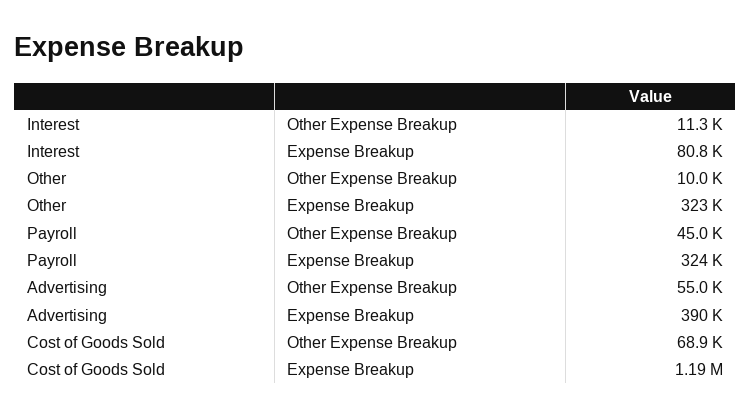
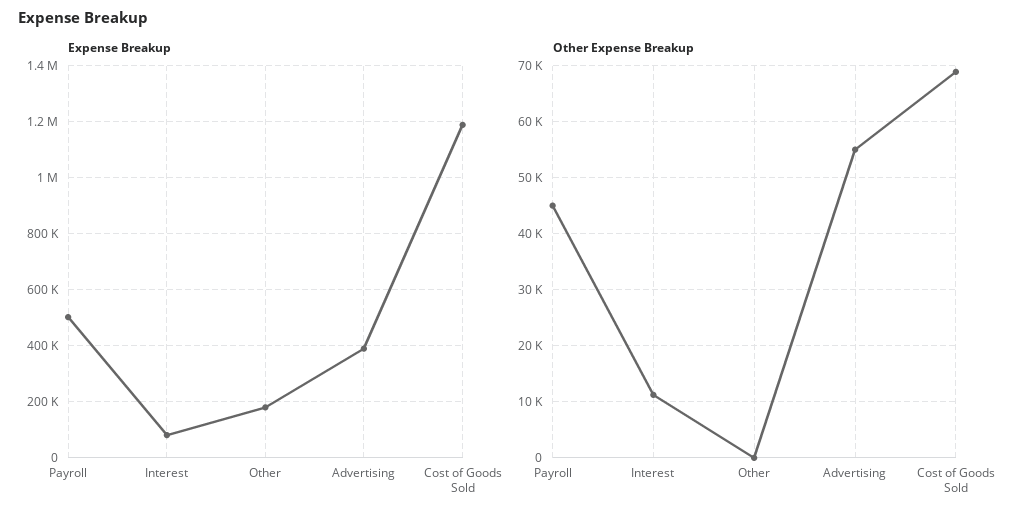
Other Expense Breakup, Other: 10000 -> 0
Expense Breakup, Other: 323000 -> 175000
Expense Breakup, Payroll: 324000 -> 500000

